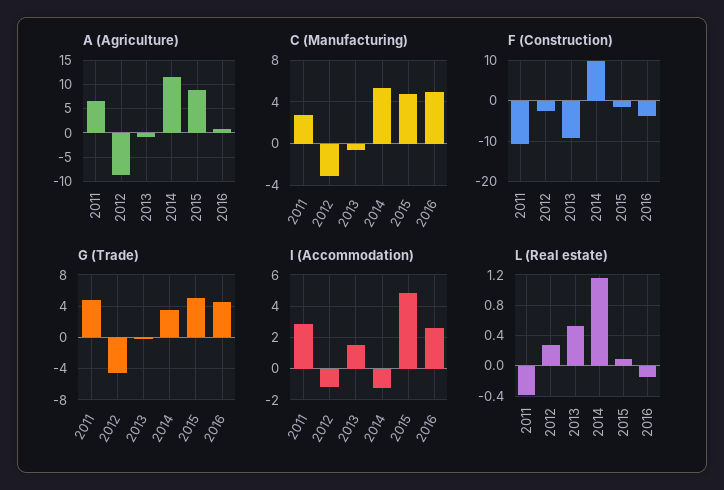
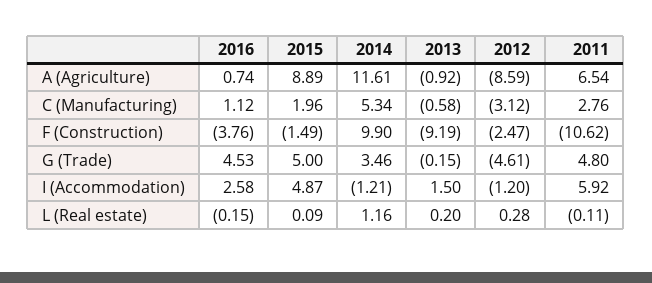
C (Manufacturing), 2015: 5 -> 1.96
C (Manufacturing), 2016: 5 -> 1.12
I (Accommodation), 2011: 3 -> 5.92
L (Real estate), 2011: -0.4 -> -0.11
L (Real estate), 2013: 0.5 -> 0.2

